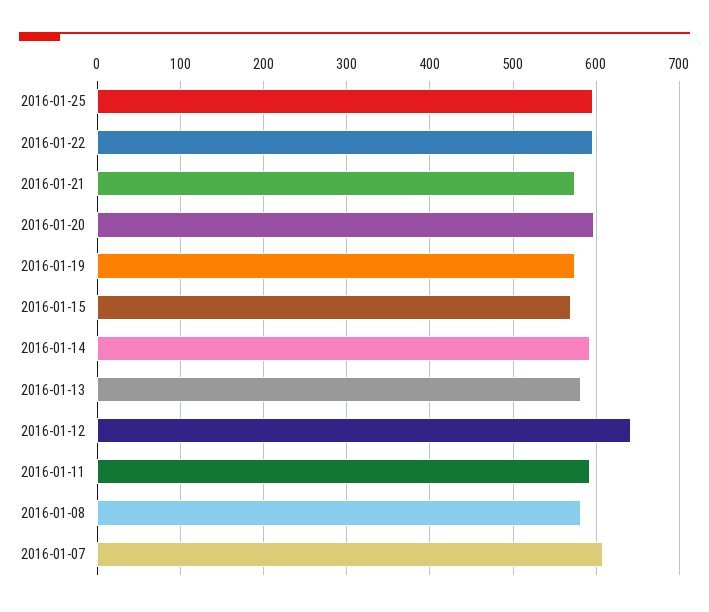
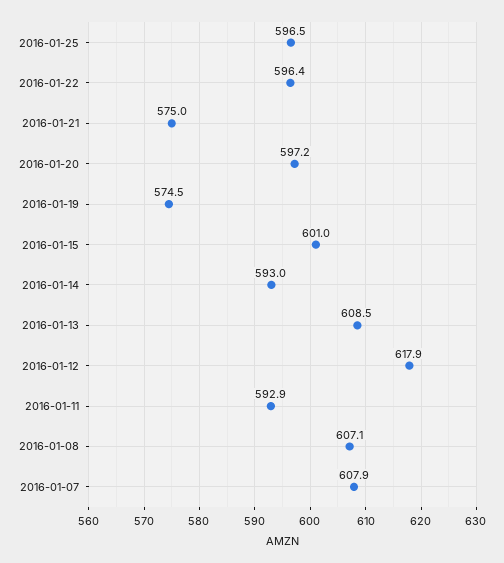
2016-01-15: 570 -> 601
2016-01-13: 580 -> 608.5
2016-01-12: 640 -> 617.9
2016-01-08: 580 -> 607.1

